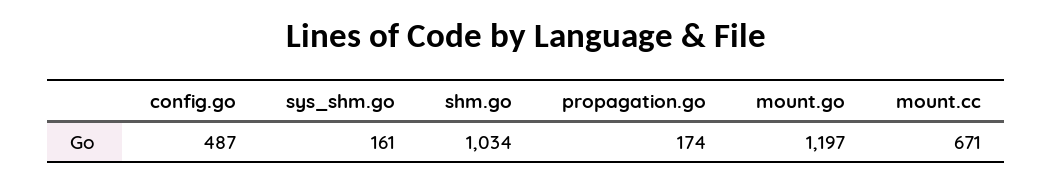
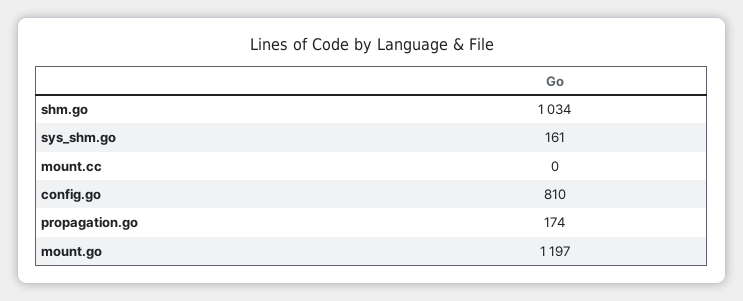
config.go: 487 -> 810
mount.cc: 671 -> 0

